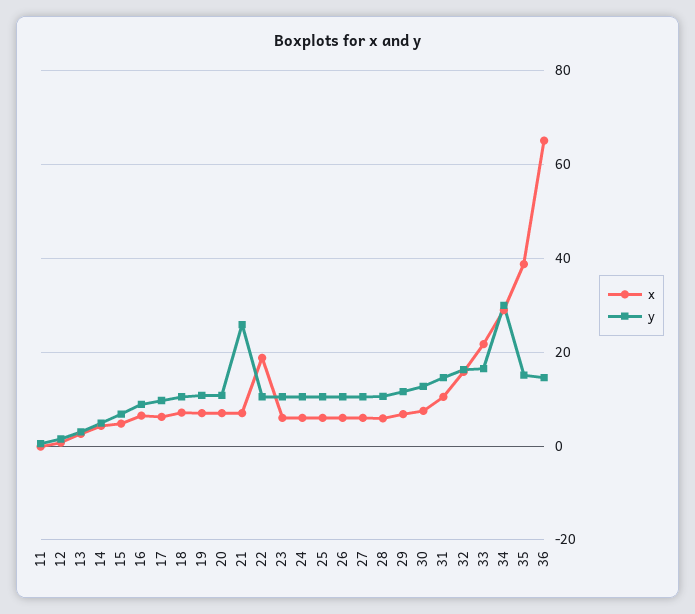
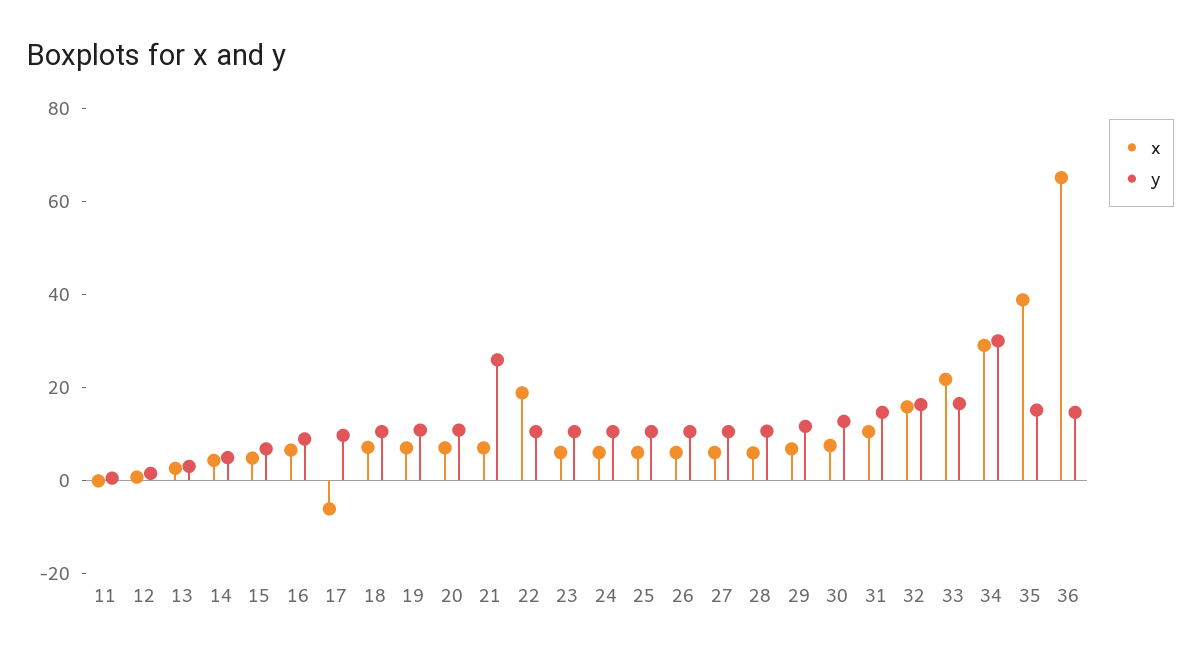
x, 17: 6 -> -5

